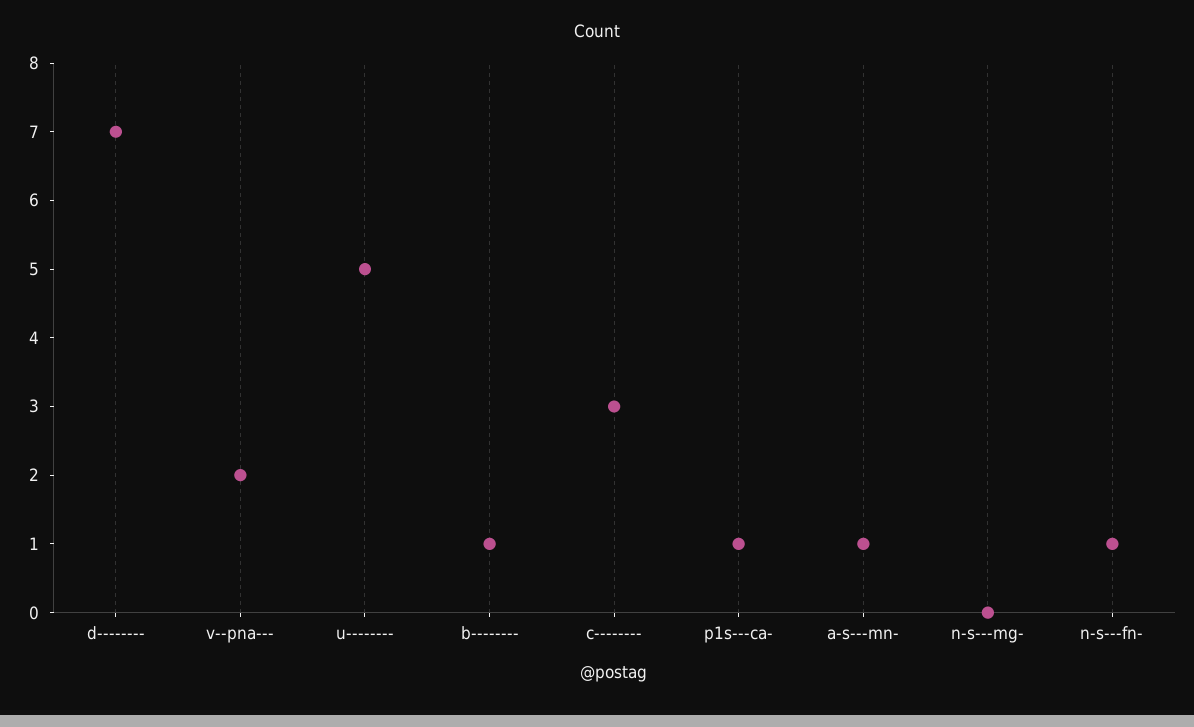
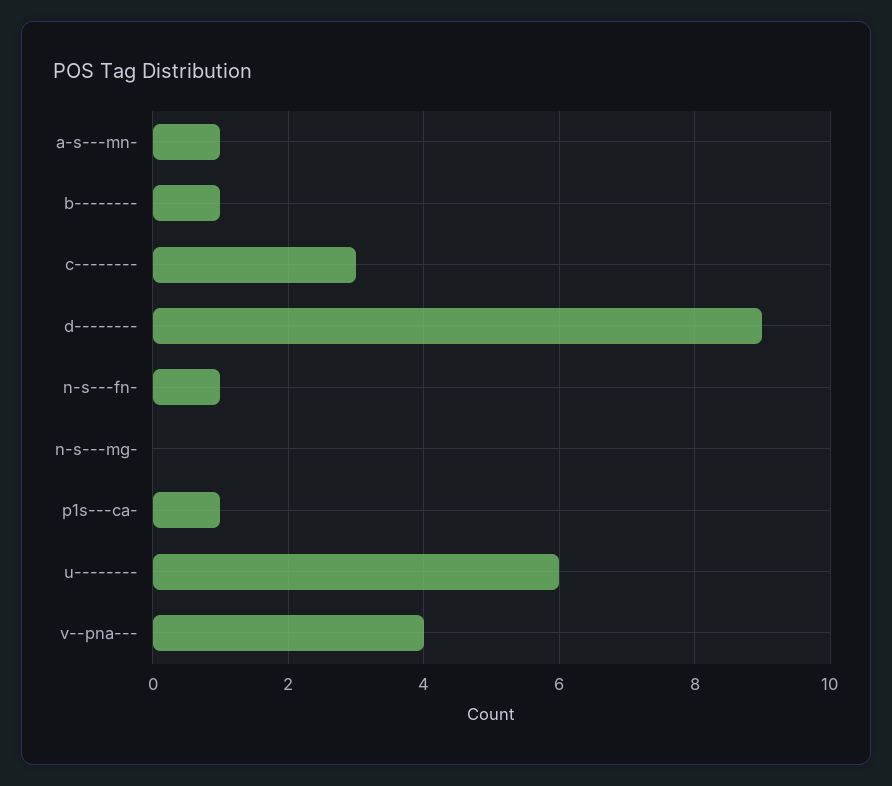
d--------: 7 -> 9
v--pna---: 2 -> 4
u--------: 5 -> 6

